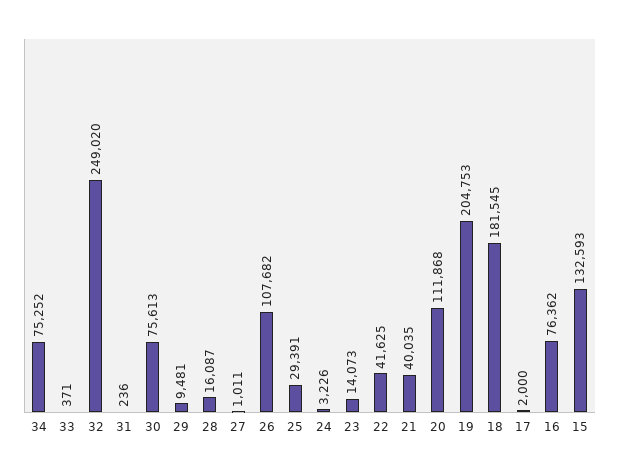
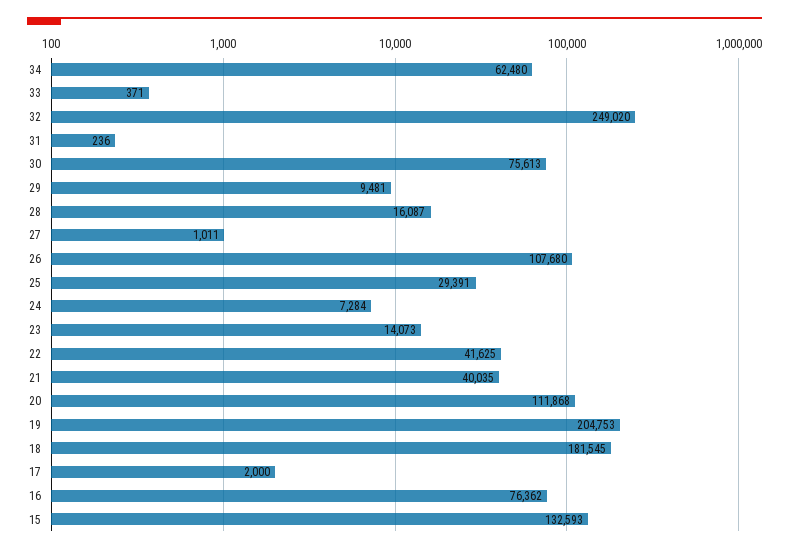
34: 75252 -> 62480
26: 107682 -> 107680
24: 3226 -> 7284

